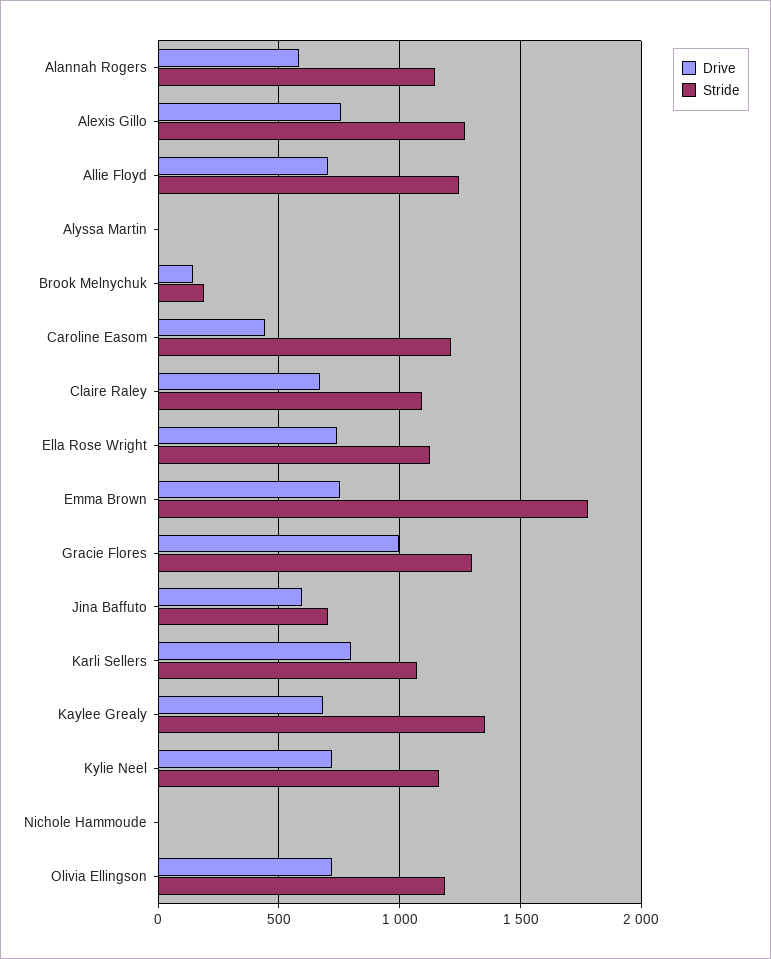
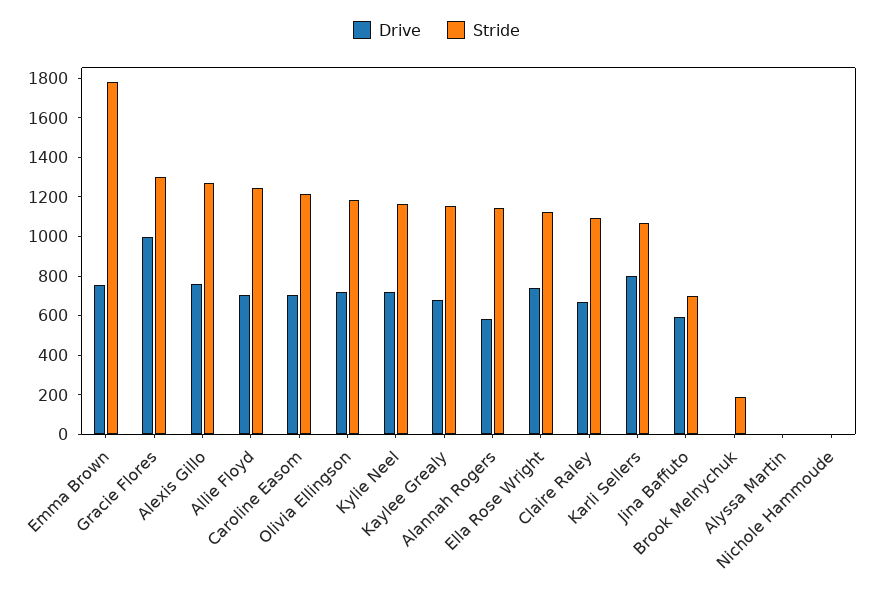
Drive, Brook Melnychuk: 150 -> 0
Drive, Caroline Easom: 450 -> 700
Stride, Kaylee Grealy: 1350 -> 1150

